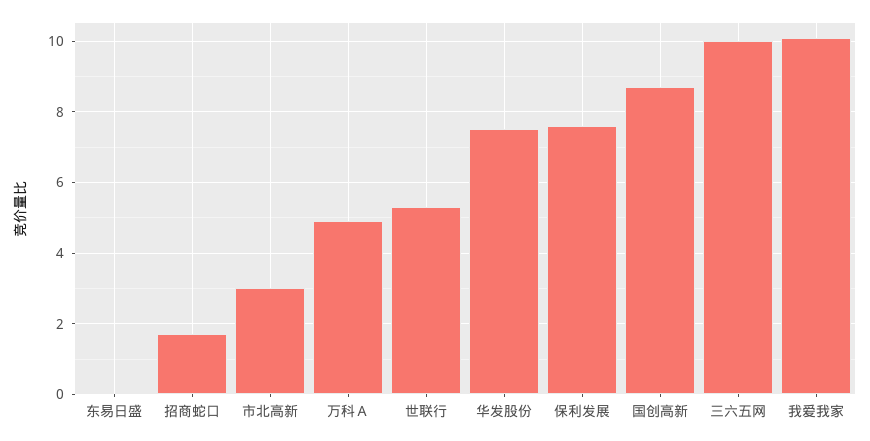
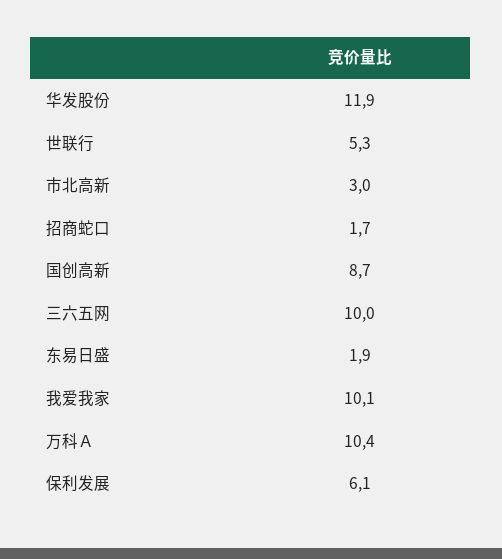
东易日盛: 0 -> 1.9
万科Ａ: 5 -> 10.4
华发股份: 7.5 -> 11.9
保利发展: 7.5 -> 6.1

